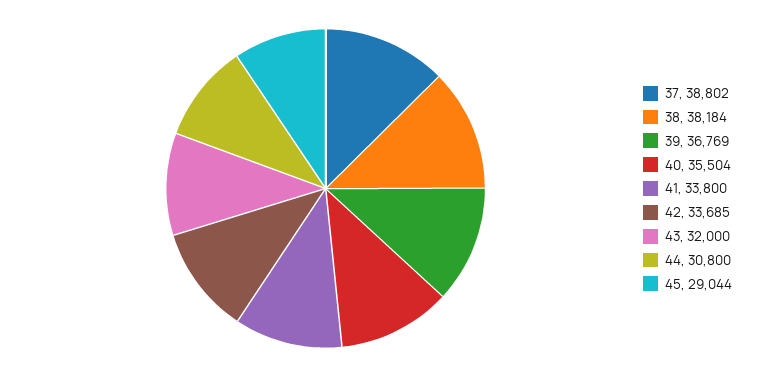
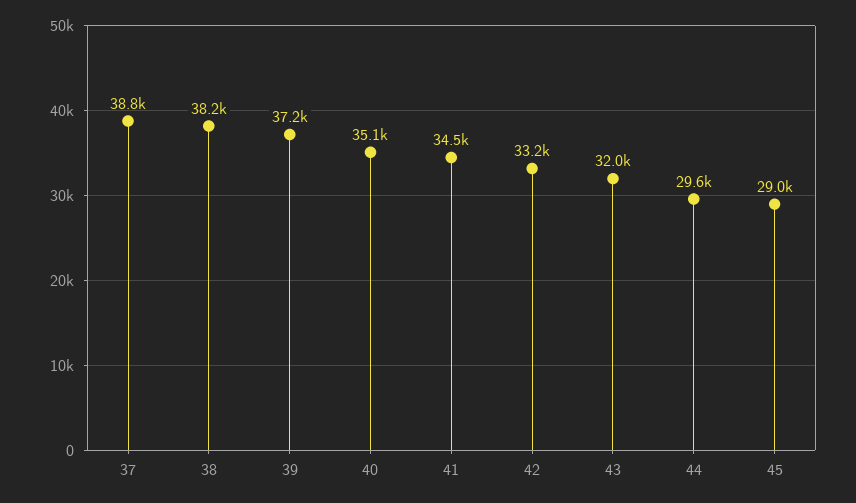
39: 36769 -> 37200
40: 35504 -> 35100
41: 33800 -> 34500
42: 33685 -> 33200
44: 30800 -> 29600

